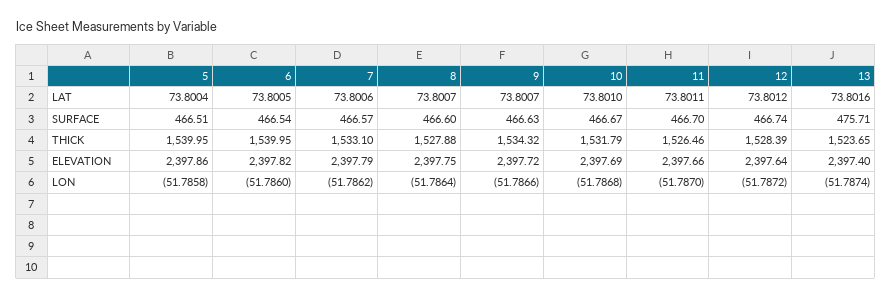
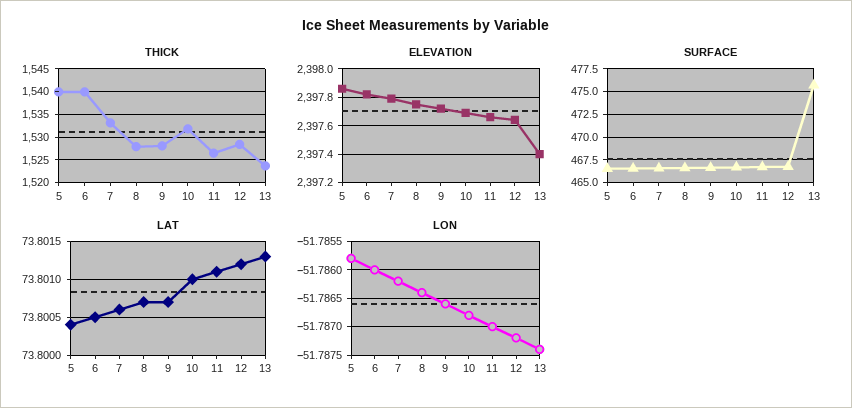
LAT, 13: 73.8016 -> 73.8013
THICK, 9: 1534.32 -> 1527.5

